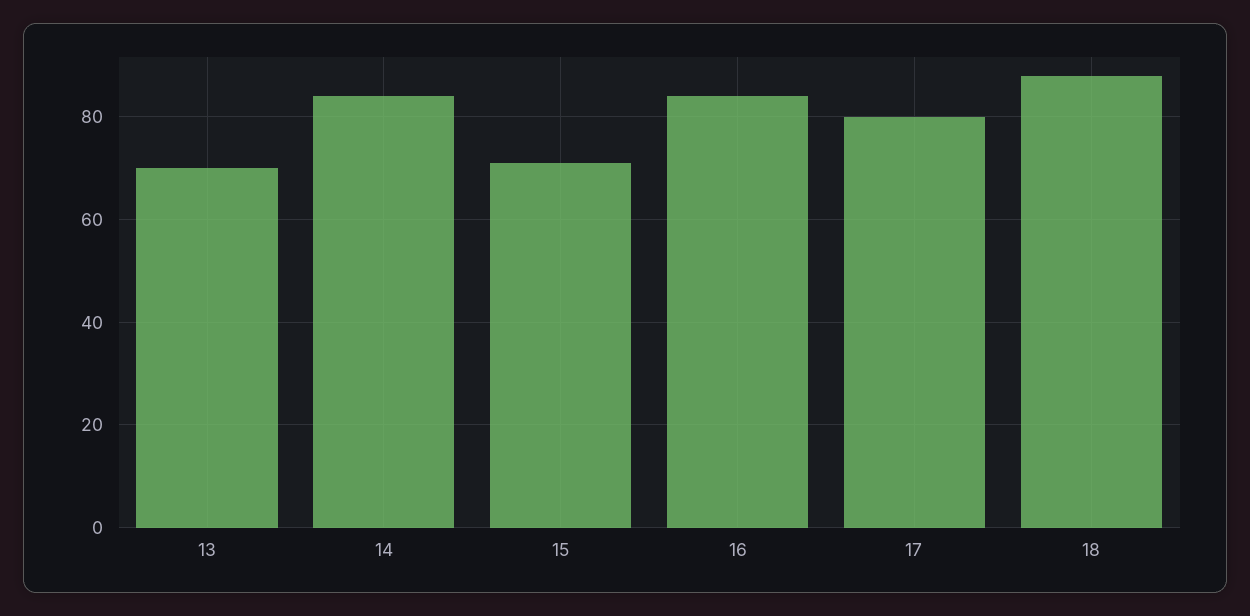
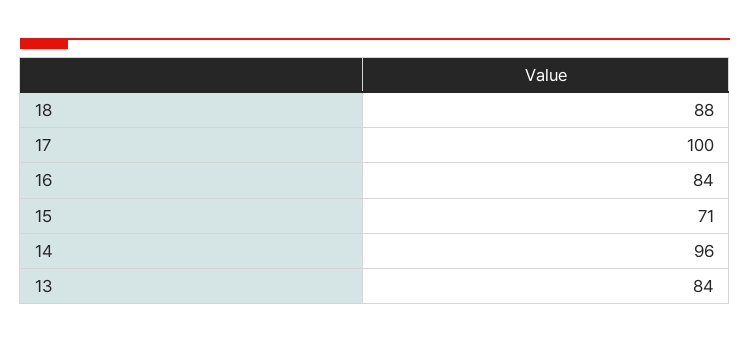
13: 70 -> 84
14: 85 -> 96
17: 80 -> 100

